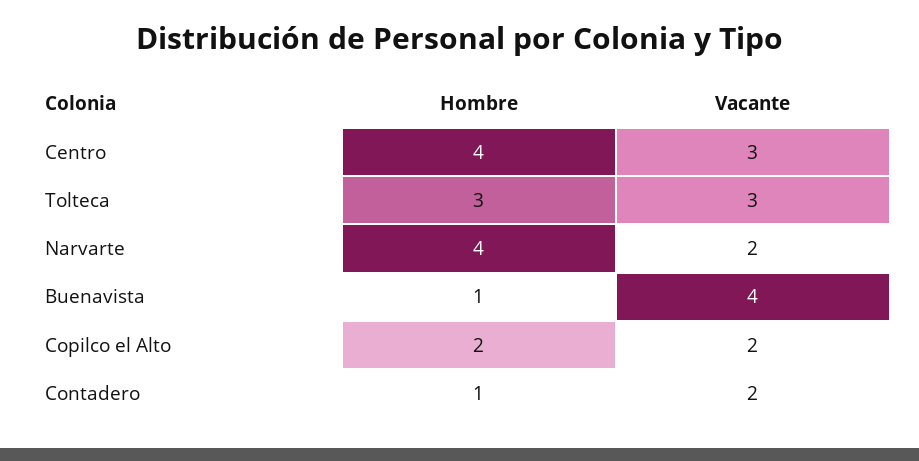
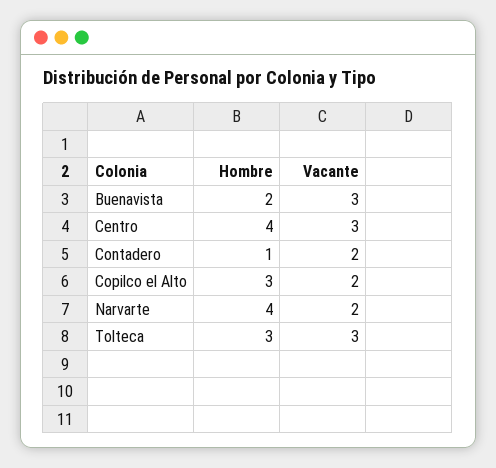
Hombre, Buenavista: 1 -> 2
Vacante, Buenavista: 4 -> 3
Hombre, Copilco el Alto: 2 -> 3

